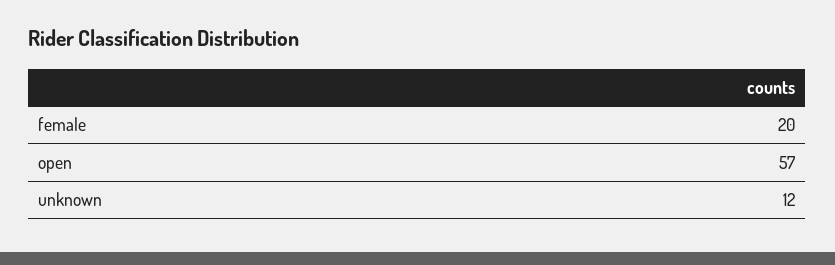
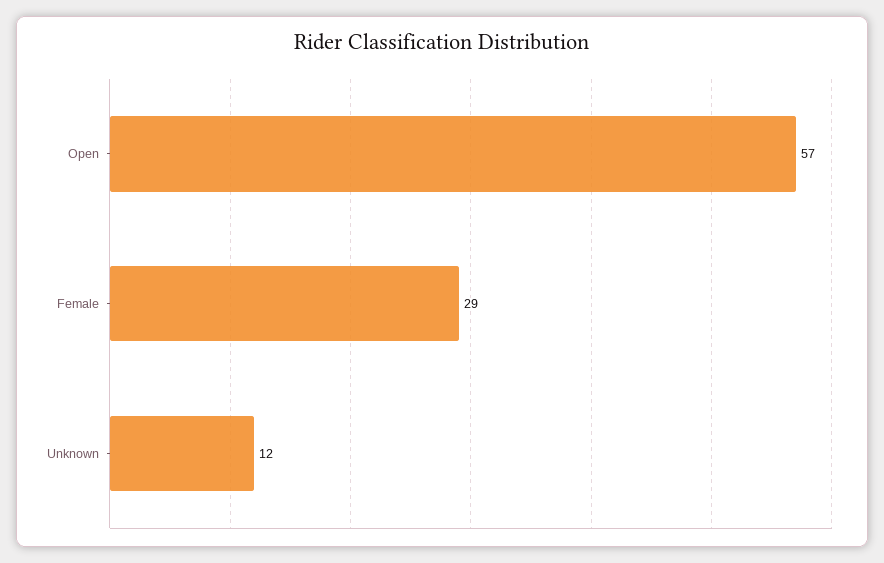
female: 20 -> 29

